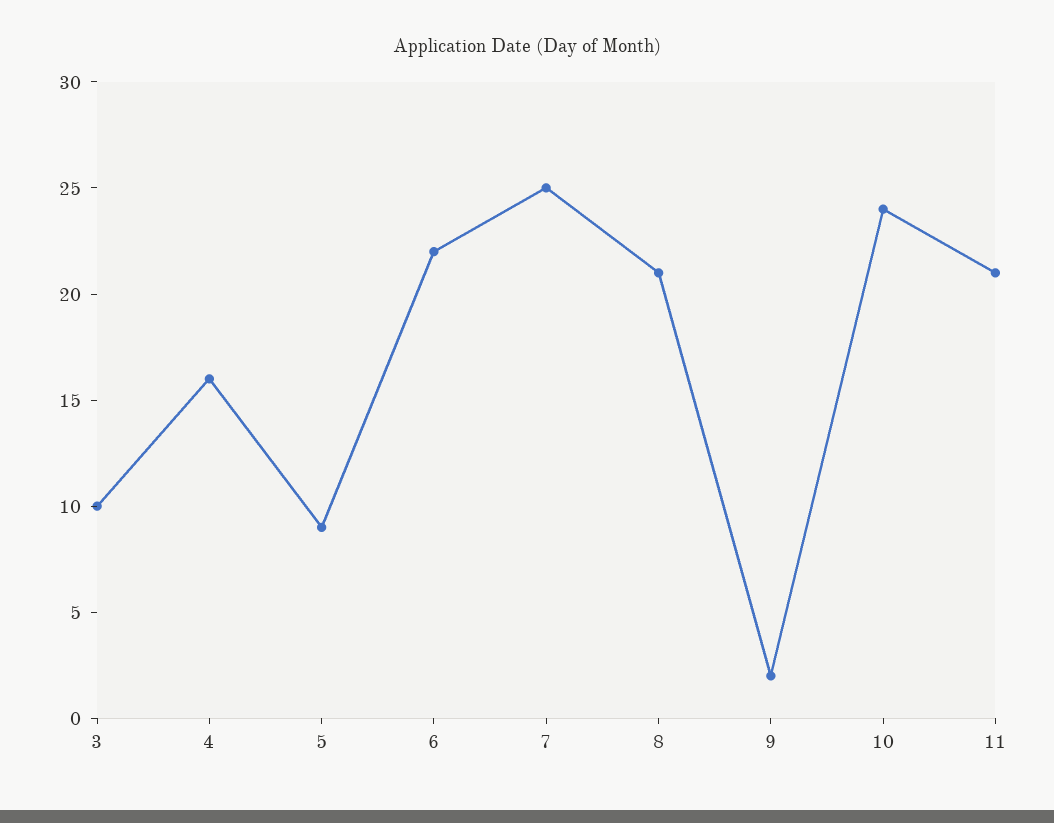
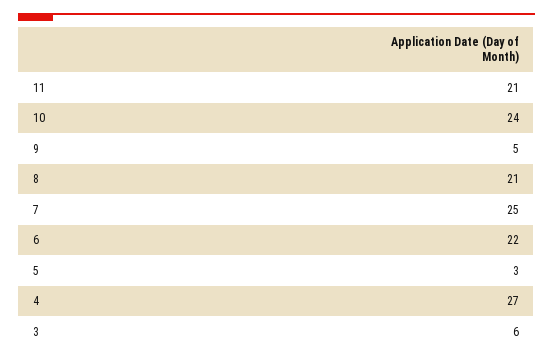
3: 10 -> 6
4: 16 -> 27
5: 9 -> 3
9: 2 -> 5

